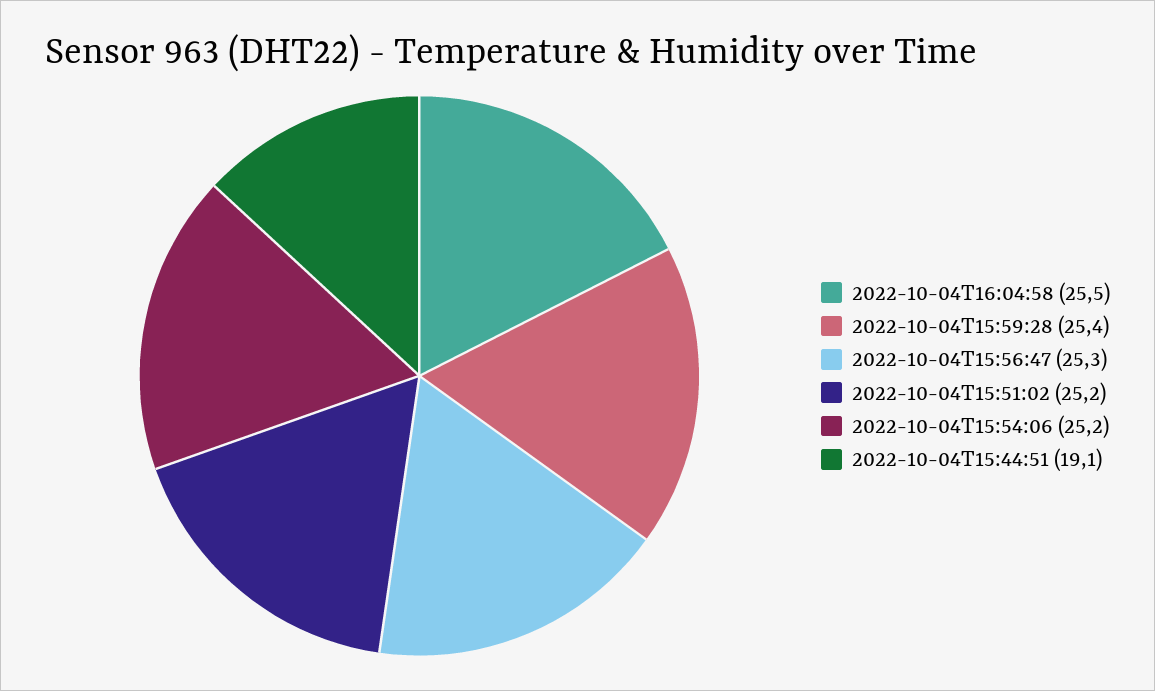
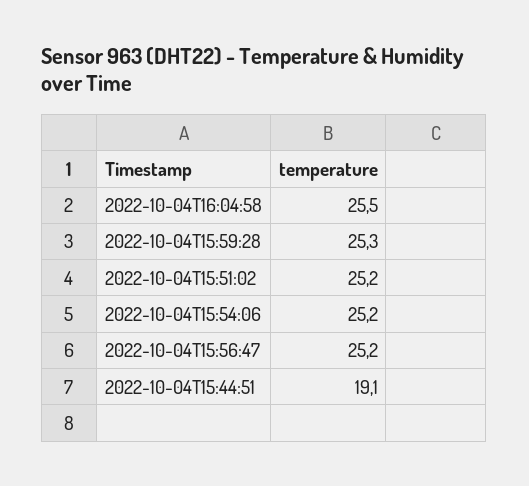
2022-10-04T15:59:28: 25.4 -> 25.3
2022-10-04T15:56:47: 25.3 -> 25.2

